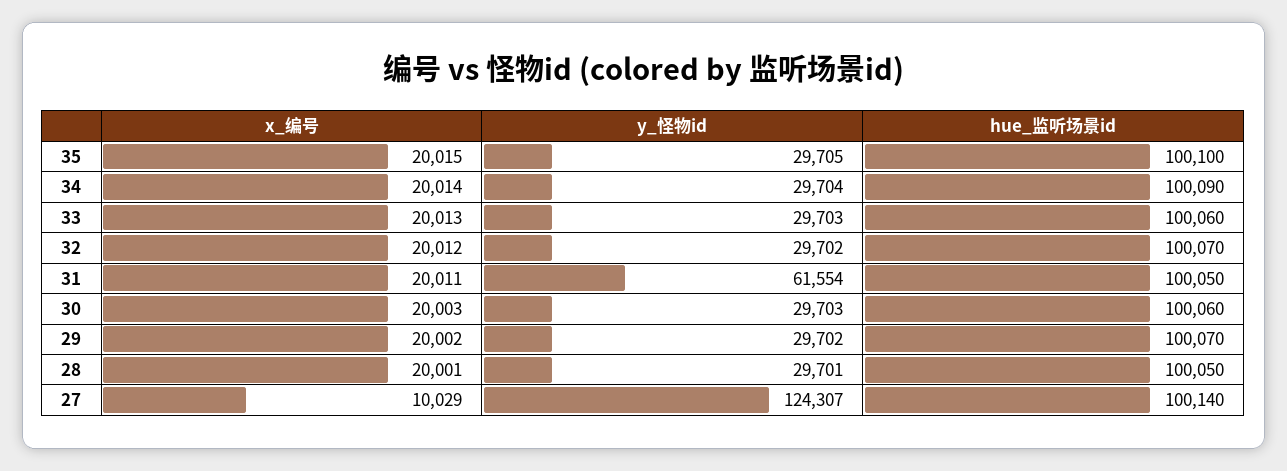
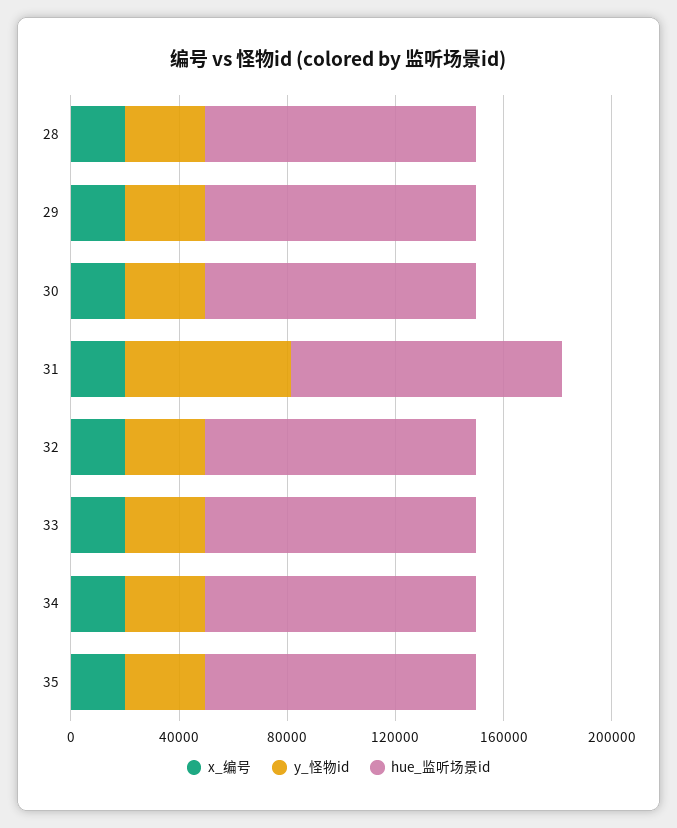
x_编号, 27: 10029 -> none
y_怪物id, 27: 124307 -> none
hue_监听场景id, 27: 100140 -> none

